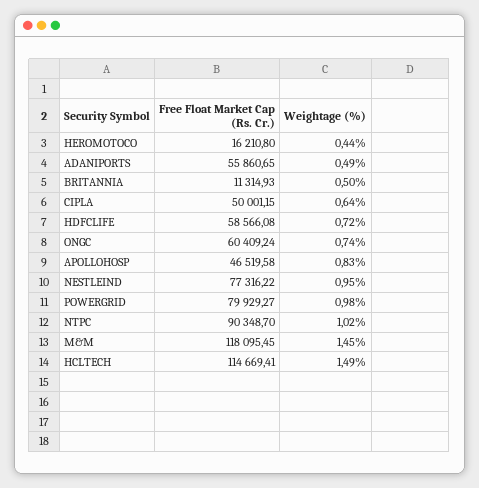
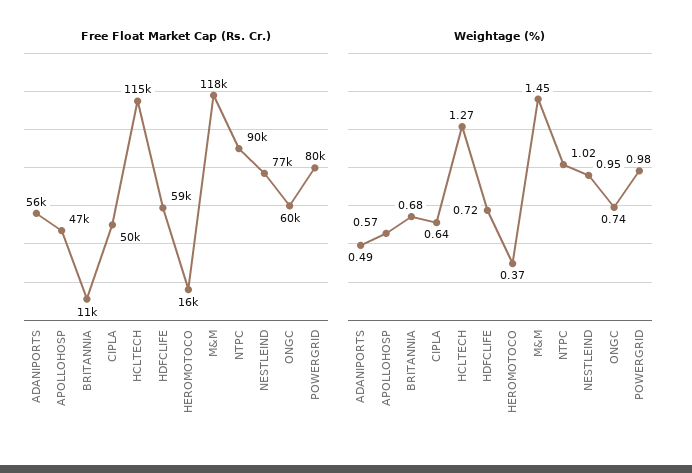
Weightage (%), HEROMOTOCO: 0.44 -> 0.37
Weightage (%), BRITANNIA: 0.5 -> 0.68
Weightage (%), APOLLOHOSP: 0.83 -> 0.57
Weightage (%), HCLTECH: 1.49 -> 1.27

